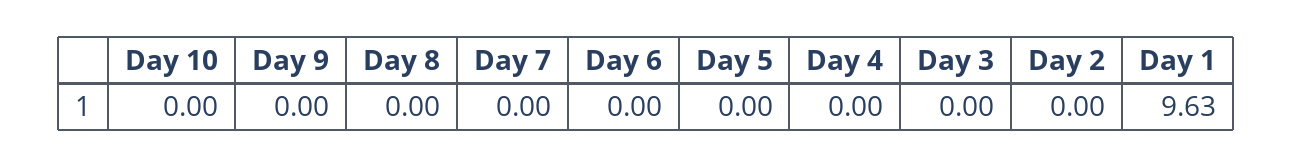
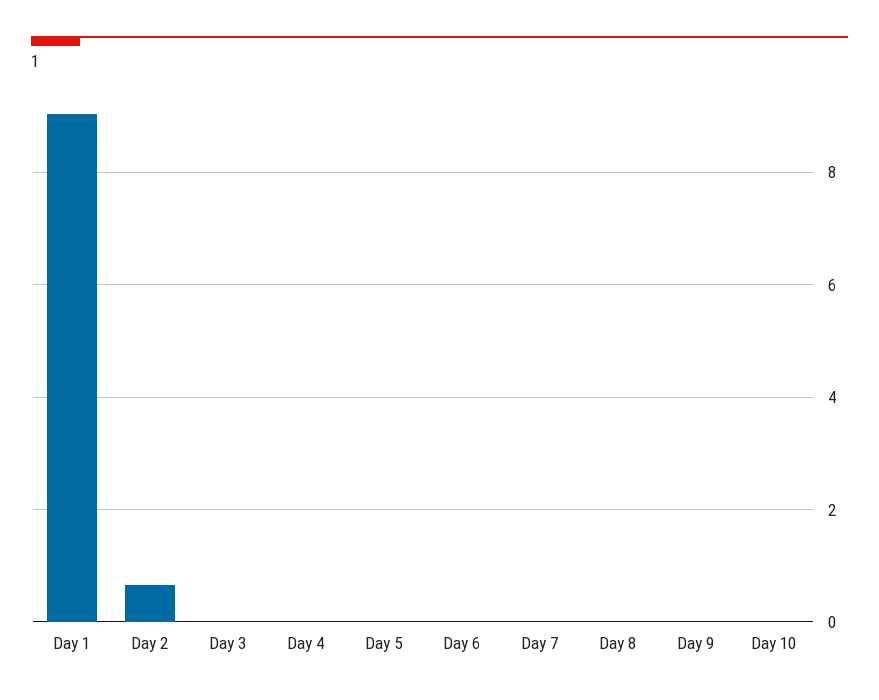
Day 2: 0 -> 0.6
Day 1: 9.63 -> 9

